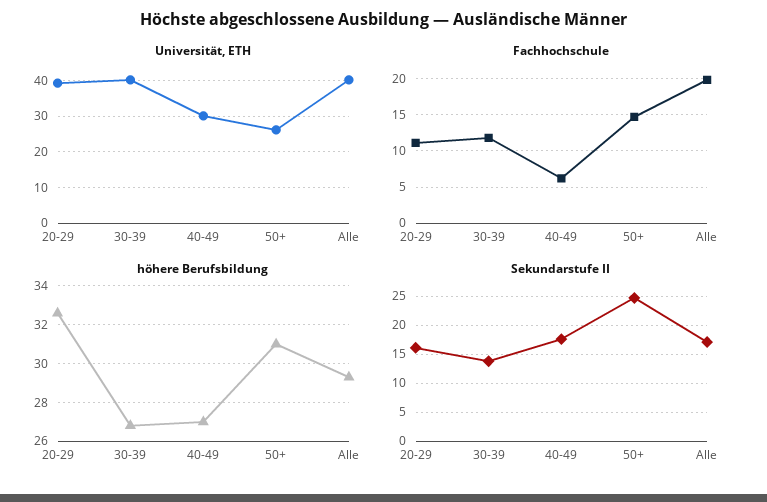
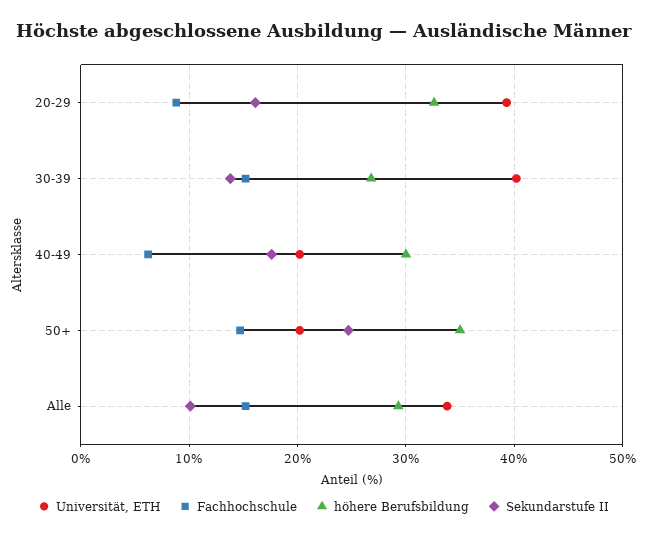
Universität, ETH, 40-49: 30 -> 20
Universität, ETH, 50+: 26 -> 20
Universität, ETH, Alle: 40 -> 34
Fachhochschule, 20-29: 11 -> 9
Fachhochschule, 30-39: 12 -> 15
Fachhochschule, Alle: 20 -> 15
höhere Berufsbildung, 40-49: 27 -> 30
höhere Berufsbildung, 50+: 31 -> 35
Sekundarstufe II, Alle: 17.5 -> 10

